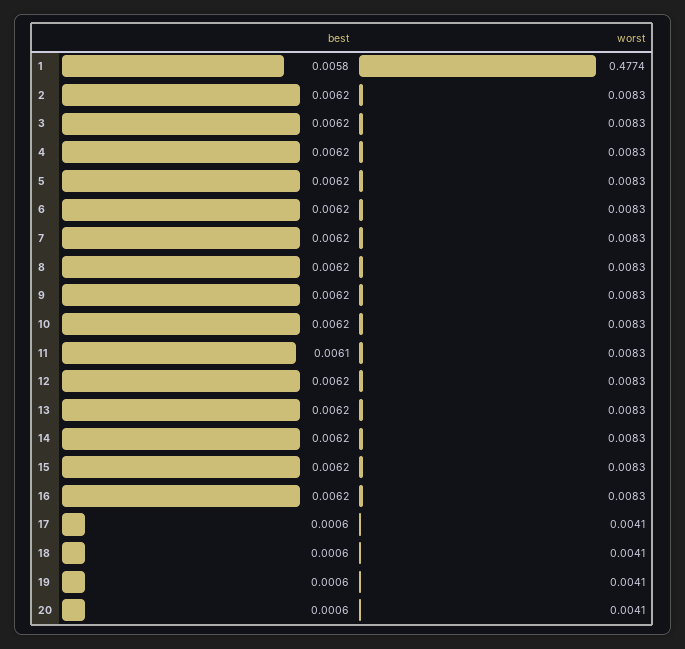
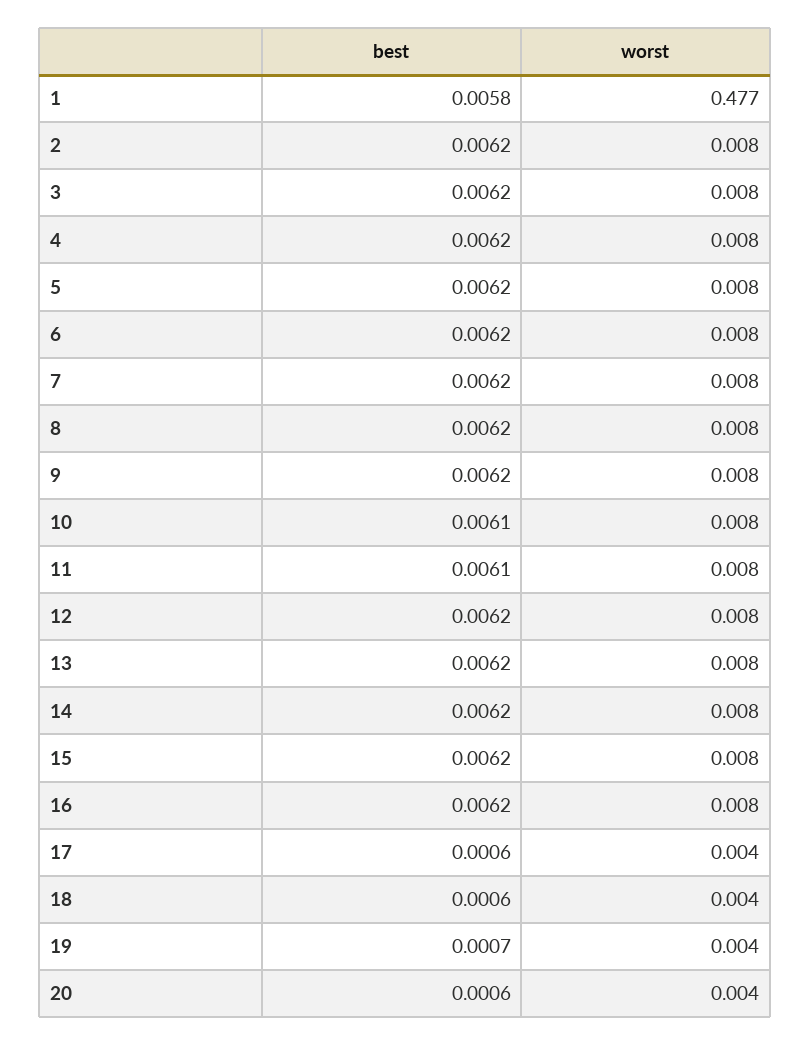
best, 10: 0.0062 -> 0.0061
best, 19: 0.0006 -> 0.0007

